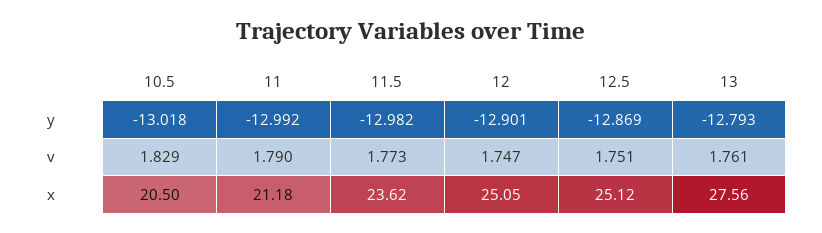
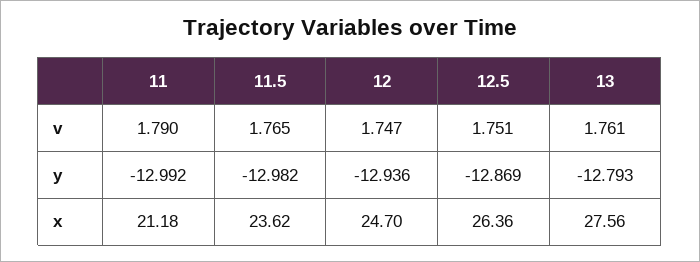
10.5, y: -13.018 -> none
12, y: -12.901 -> -12.936
10.5, v: 1.829 -> none
11.5, v: 1.773 -> 1.765
10.5, x: 20.5 -> none
12, x: 25.05 -> 24.7
12.5, x: 25.12 -> 26.36

